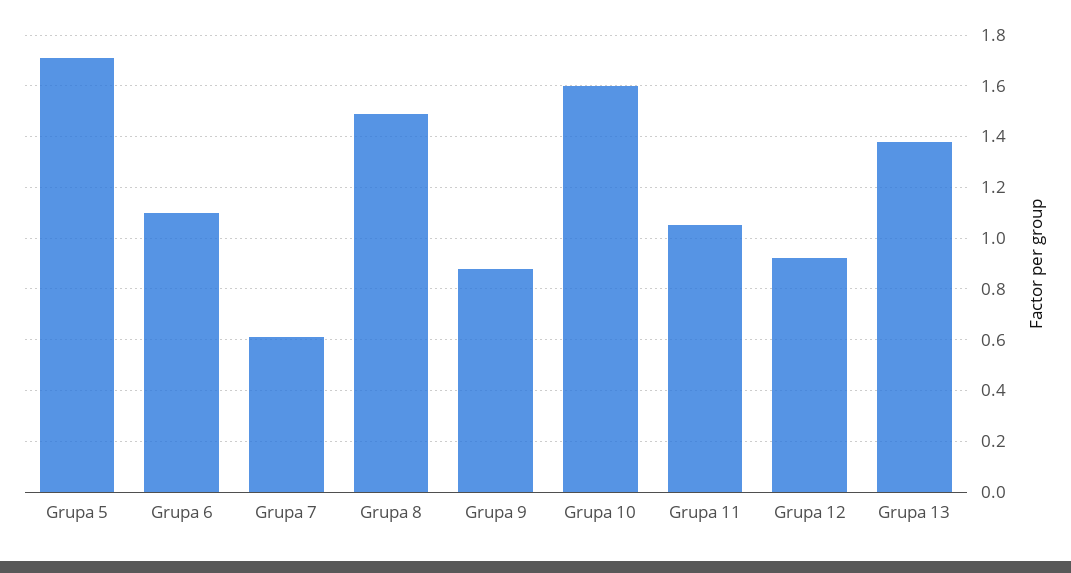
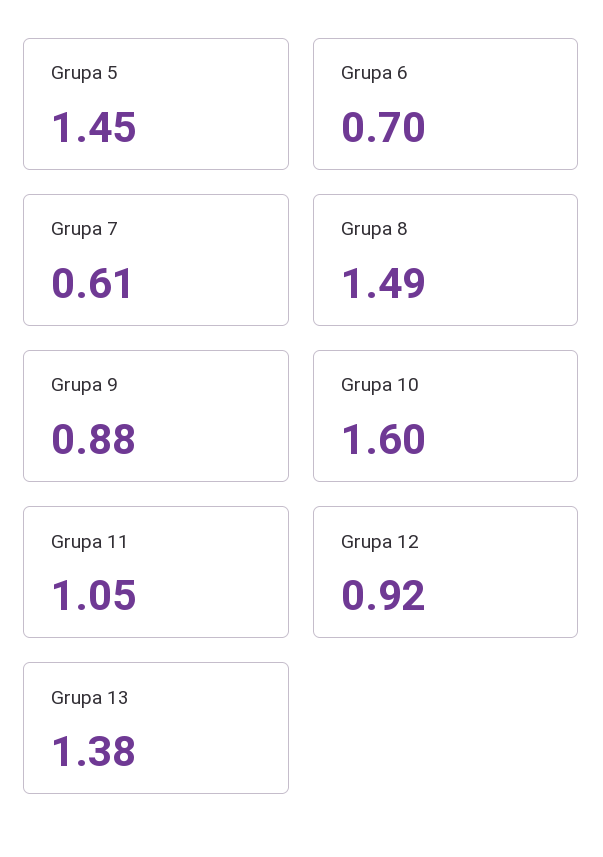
Grupa 5: 1.7 -> 1.45
Grupa 6: 1.1 -> 0.7

